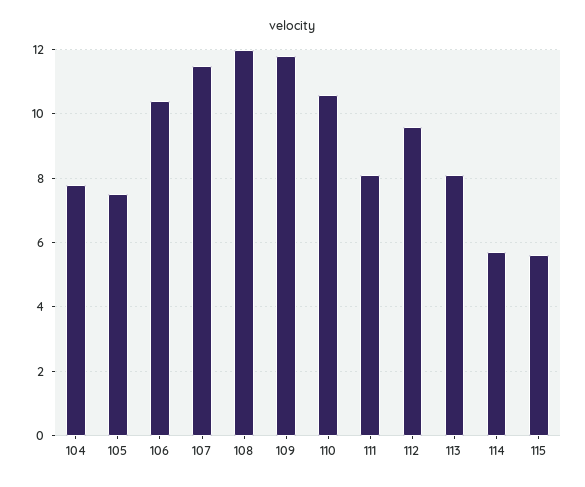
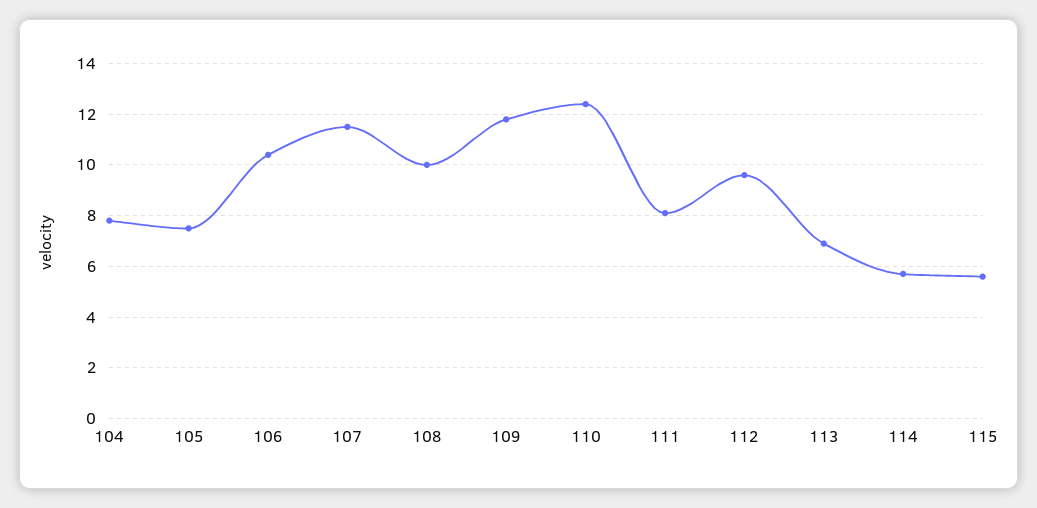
108: 12 -> 10
110: 10.5 -> 12.5
113: 8 -> 7

